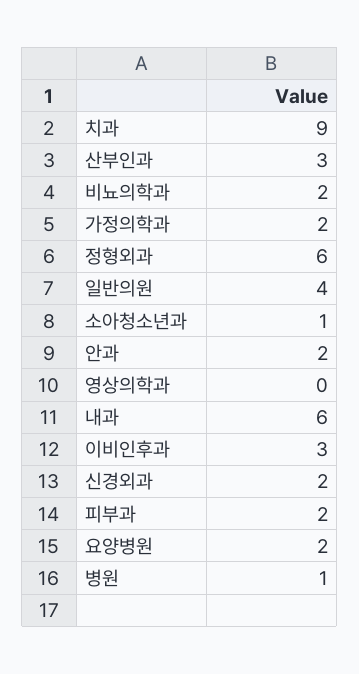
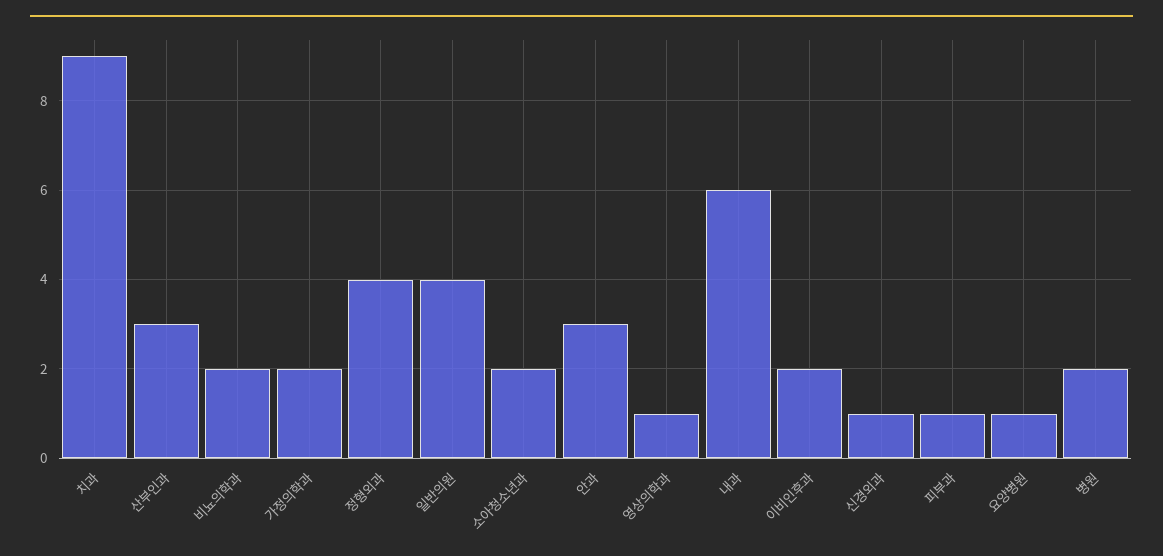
정형외과: 6 -> 4
소아청소년과: 1 -> 2
안과: 2 -> 3
영상의학과: 0 -> 1
이비인후과: 3 -> 2
신경외과: 2 -> 1
피부과: 2 -> 1
요양병원: 2 -> 1
병원: 1 -> 2

